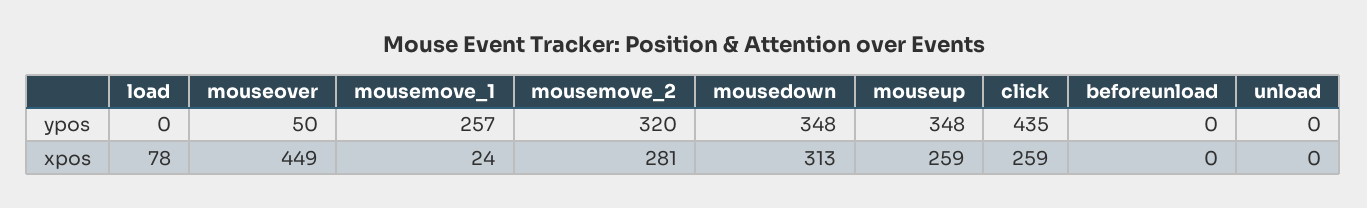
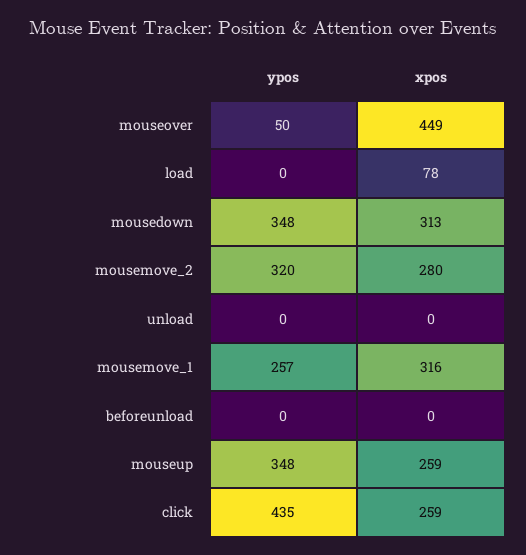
mousemove_1, xpos: 24 -> 316
mousemove_2, xpos: 281 -> 280

